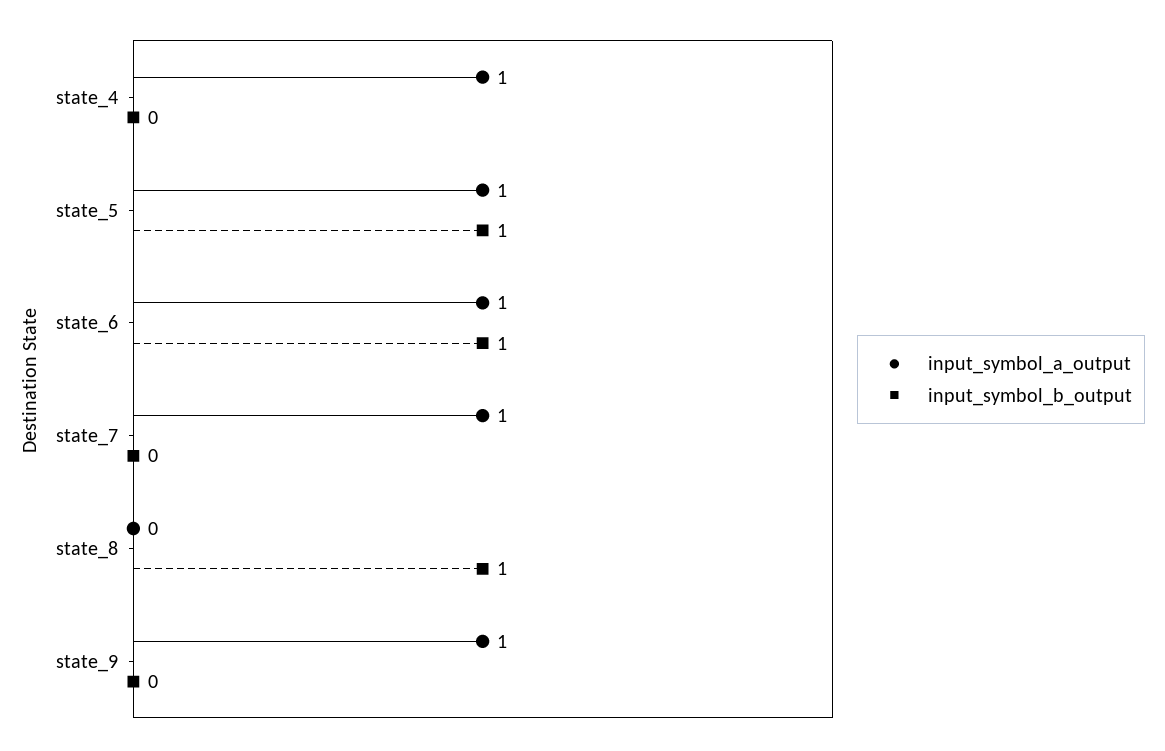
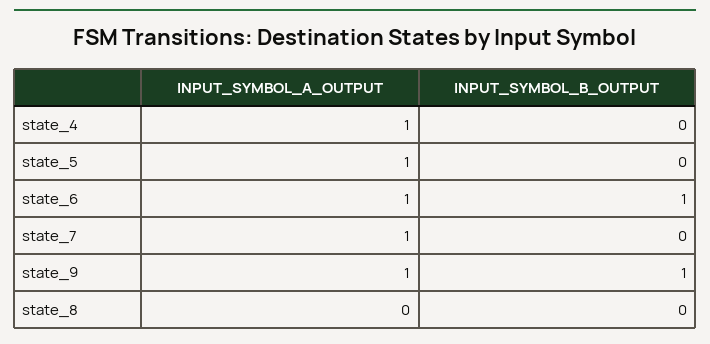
input_symbol_b_output, state_5: 1 -> 0
input_symbol_b_output, state_8: 1 -> 0
input_symbol_b_output, state_9: 0 -> 1

